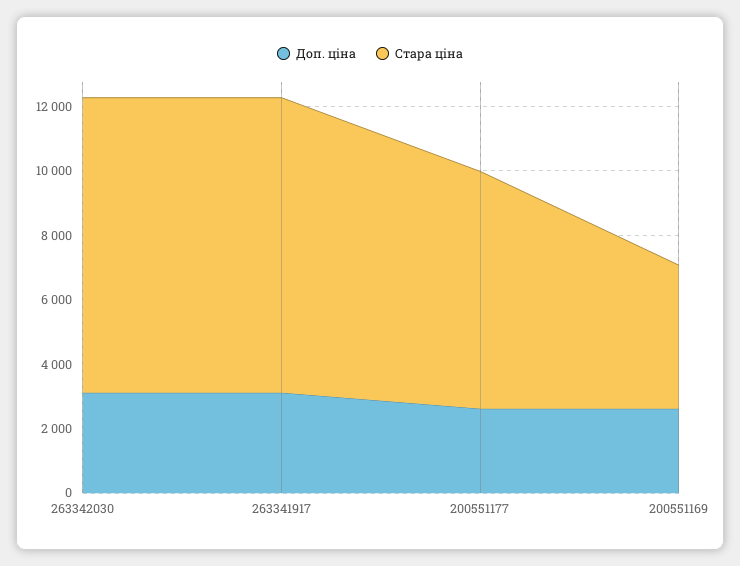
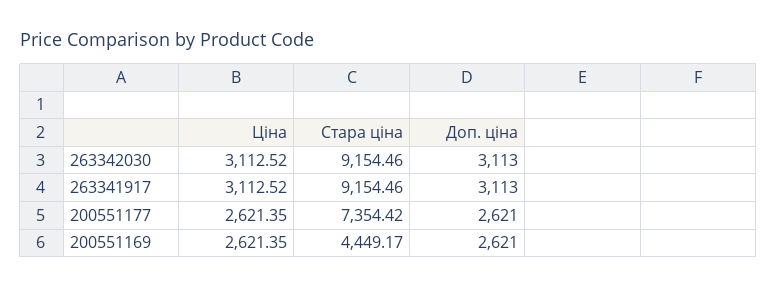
Ціна, 263342030: none -> 3112.52
Ціна, 263341917: none -> 3112.52
Ціна, 200551177: none -> 2621.35
Ціна, 200551169: none -> 2621.35

